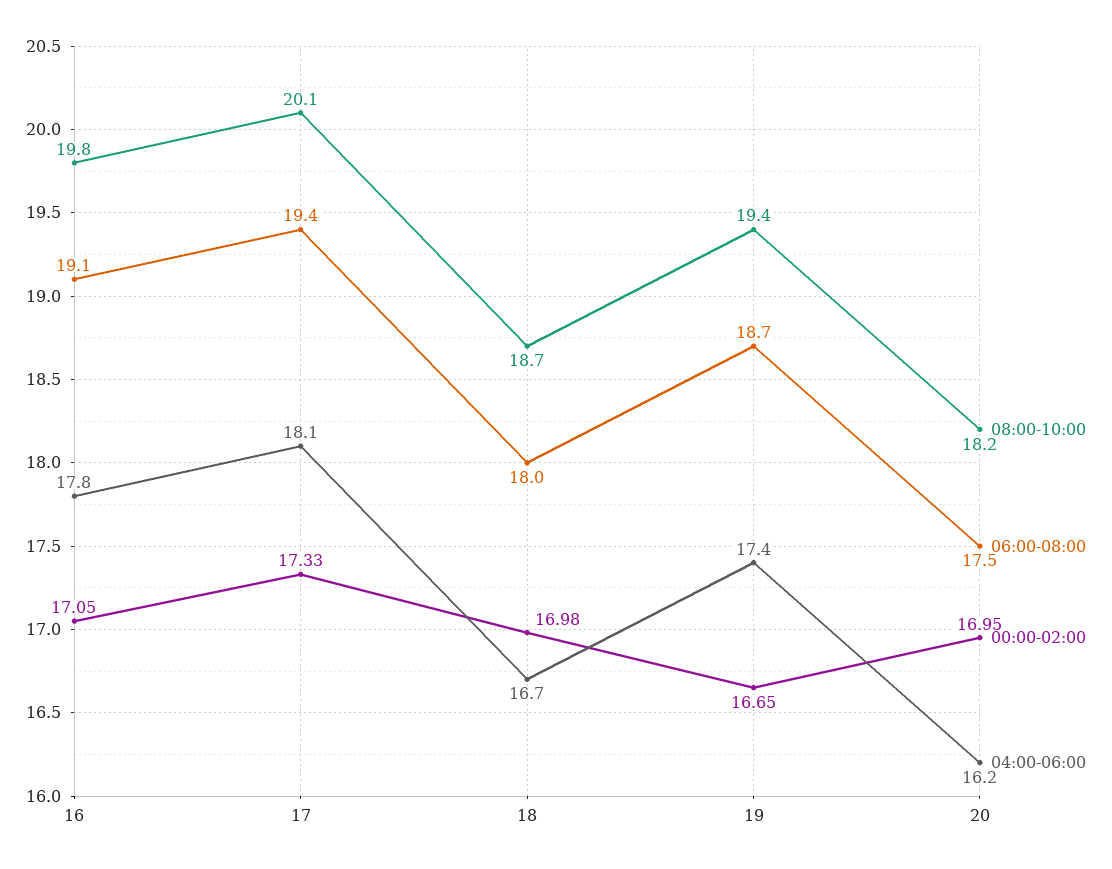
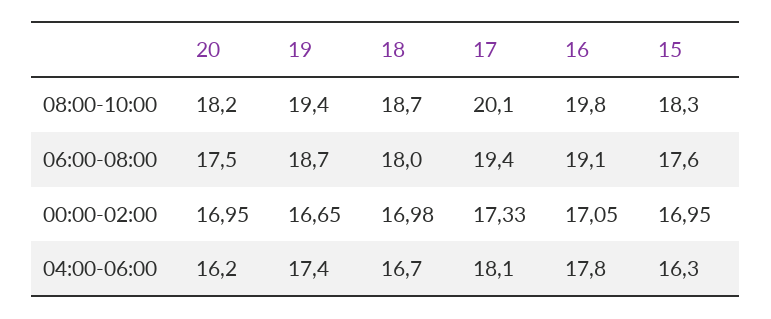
08:00-10:00, 15: none -> 18.3
06:00-08:00, 15: none -> 17.6
00:00-02:00, 15: none -> 16.95
04:00-06:00, 15: none -> 16.3

